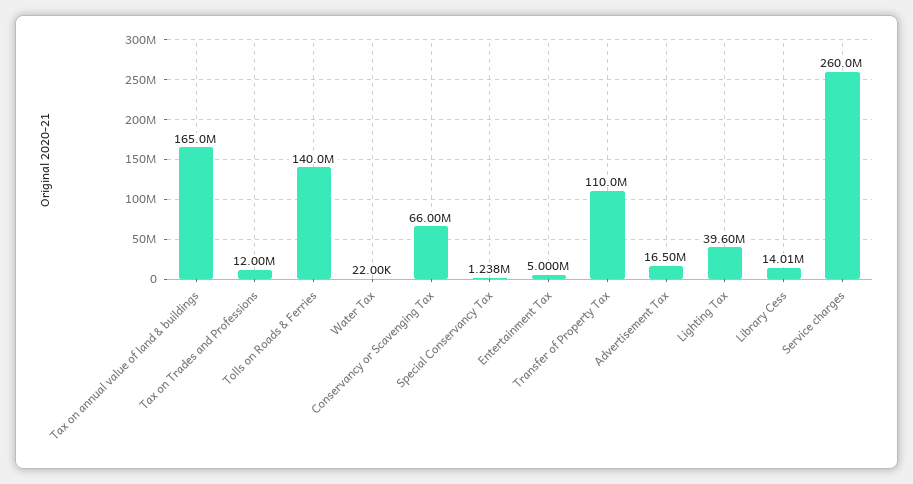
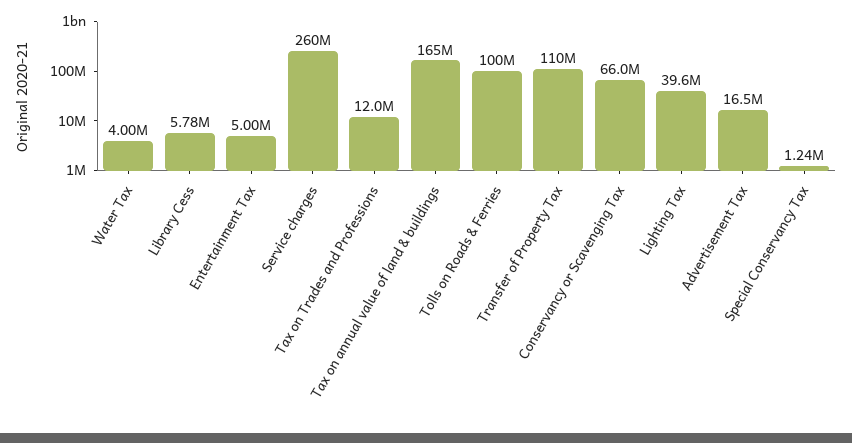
Tolls on Roads & Ferries: 140000000 -> 100000000
Water Tax: 22000 -> 4000000
Library Cess: 14010000 -> 5780000

